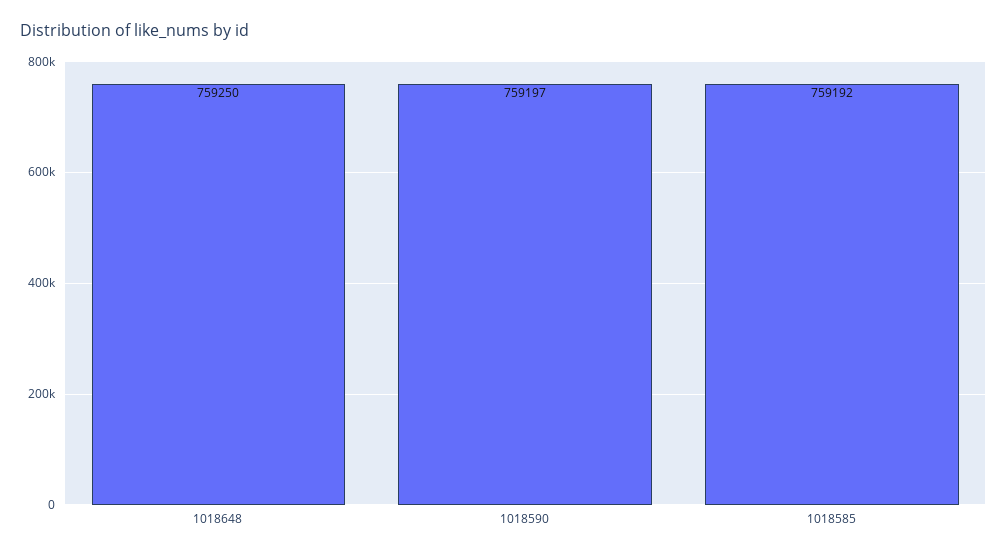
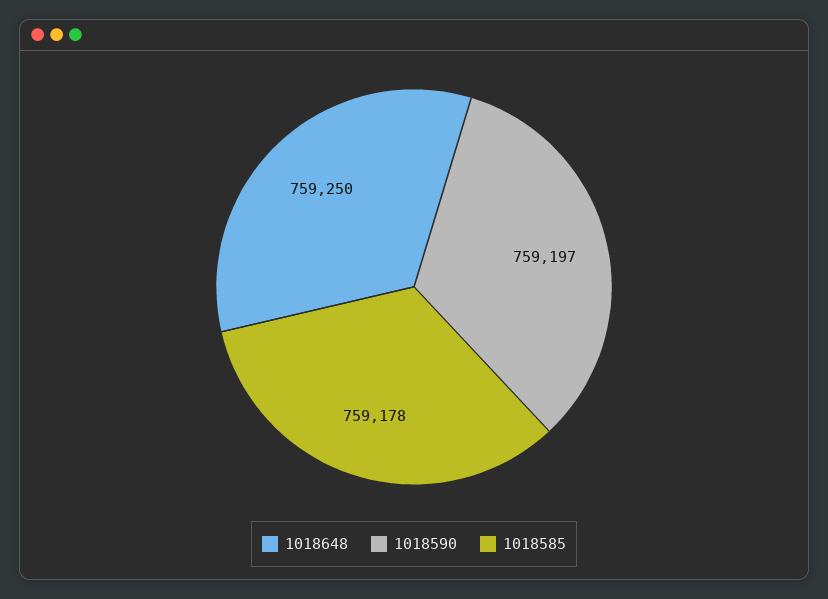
1018585: 759192 -> 759178

